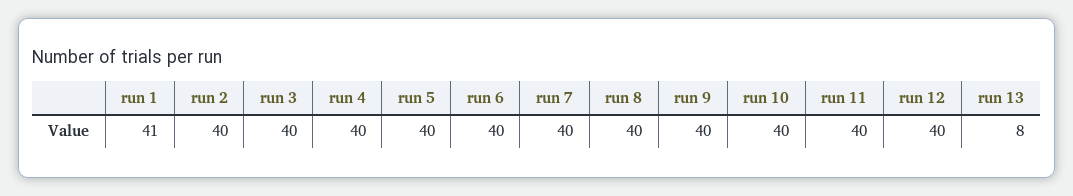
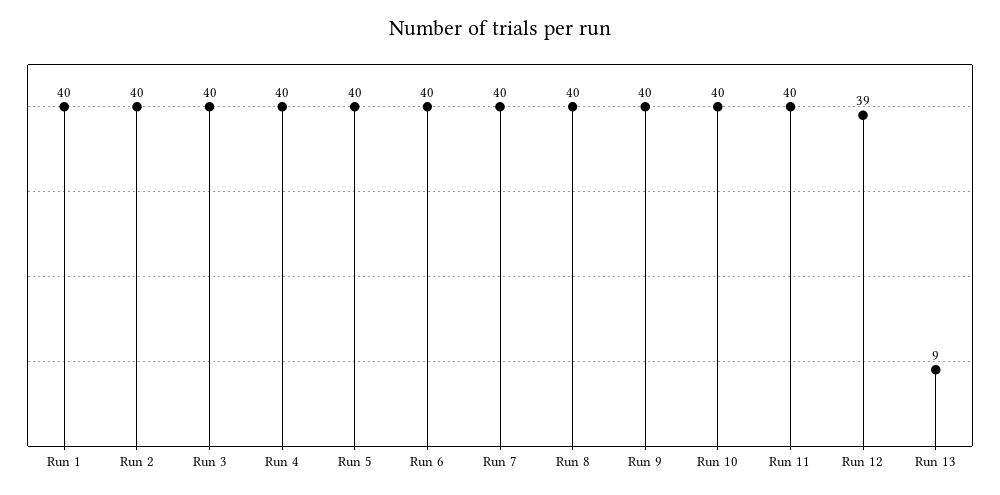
run 1: 41 -> 40
run 12: 40 -> 39
run 13: 8 -> 9

